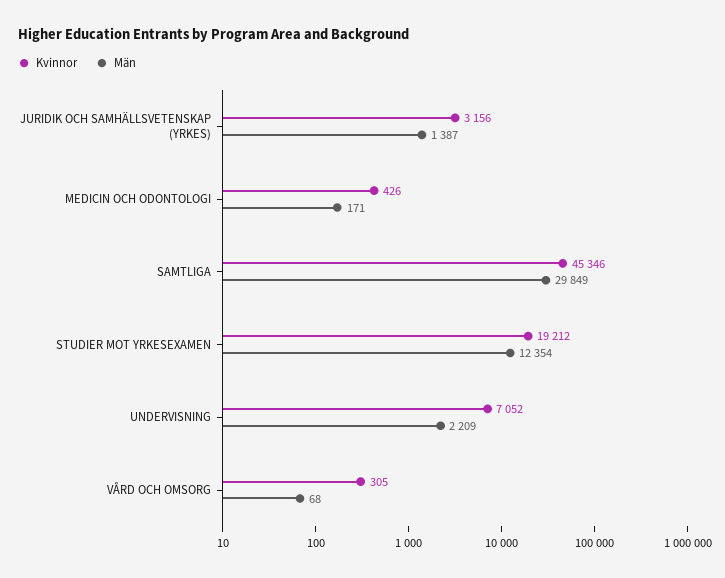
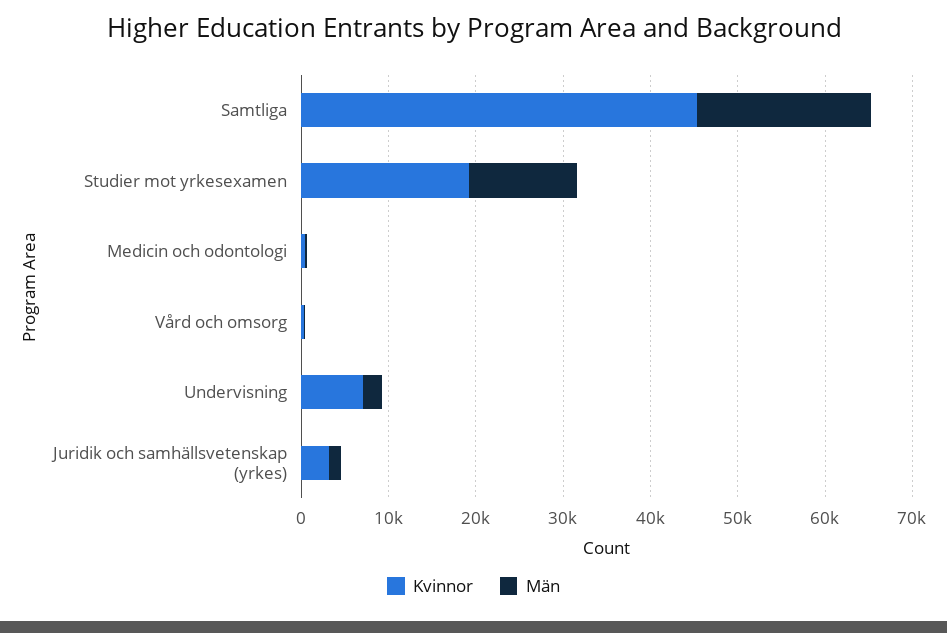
Män, SAMTLIGA: 29849 -> 20000

